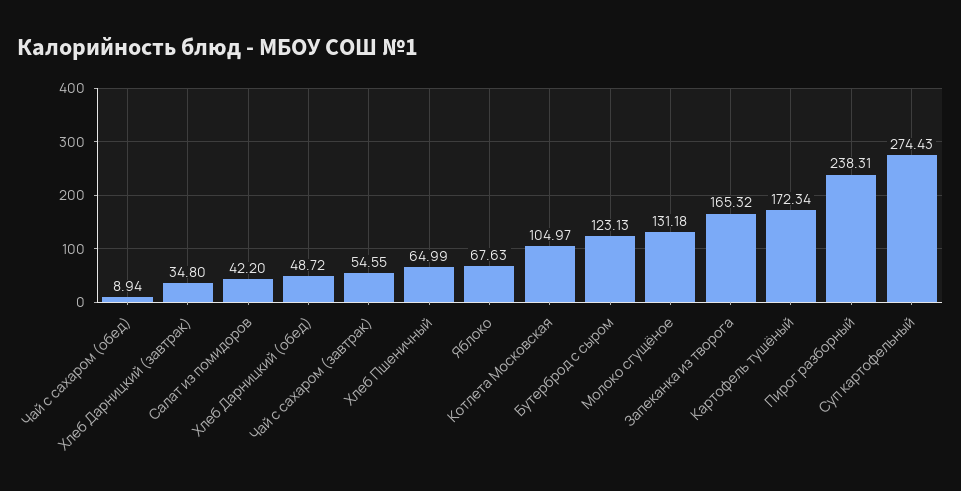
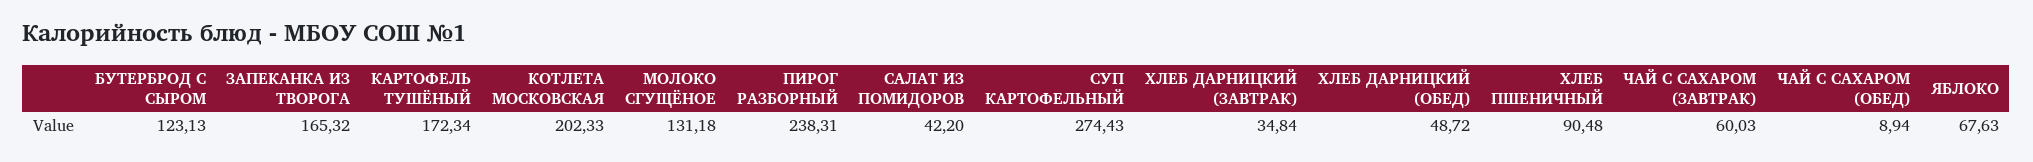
Хлеб Дарницкий (завтрак): 34.8 -> 34.84
Чай с сахаром (завтрак): 54.55 -> 60.03
Хлеб Пшеничный: 64.99 -> 90.48
Котлета Московская: 104.97 -> 202.33

